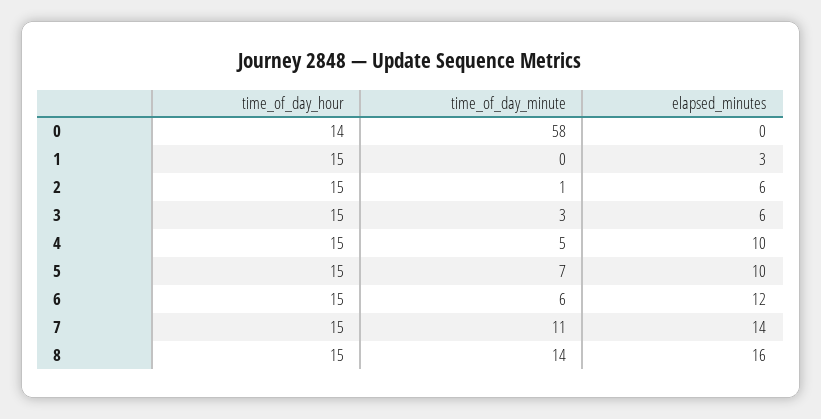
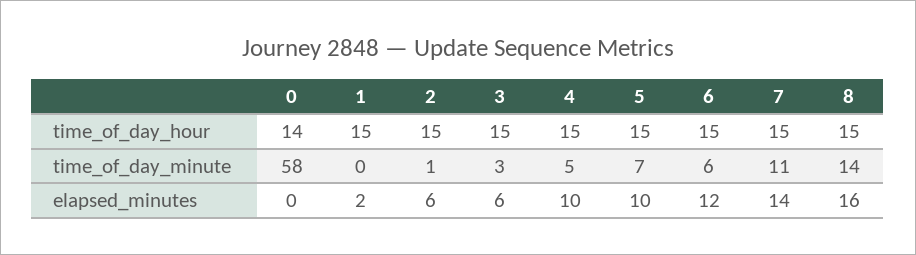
elapsed_minutes, 1: 3 -> 2

